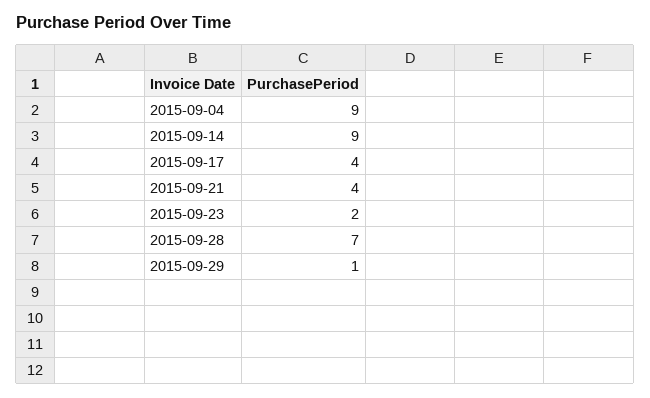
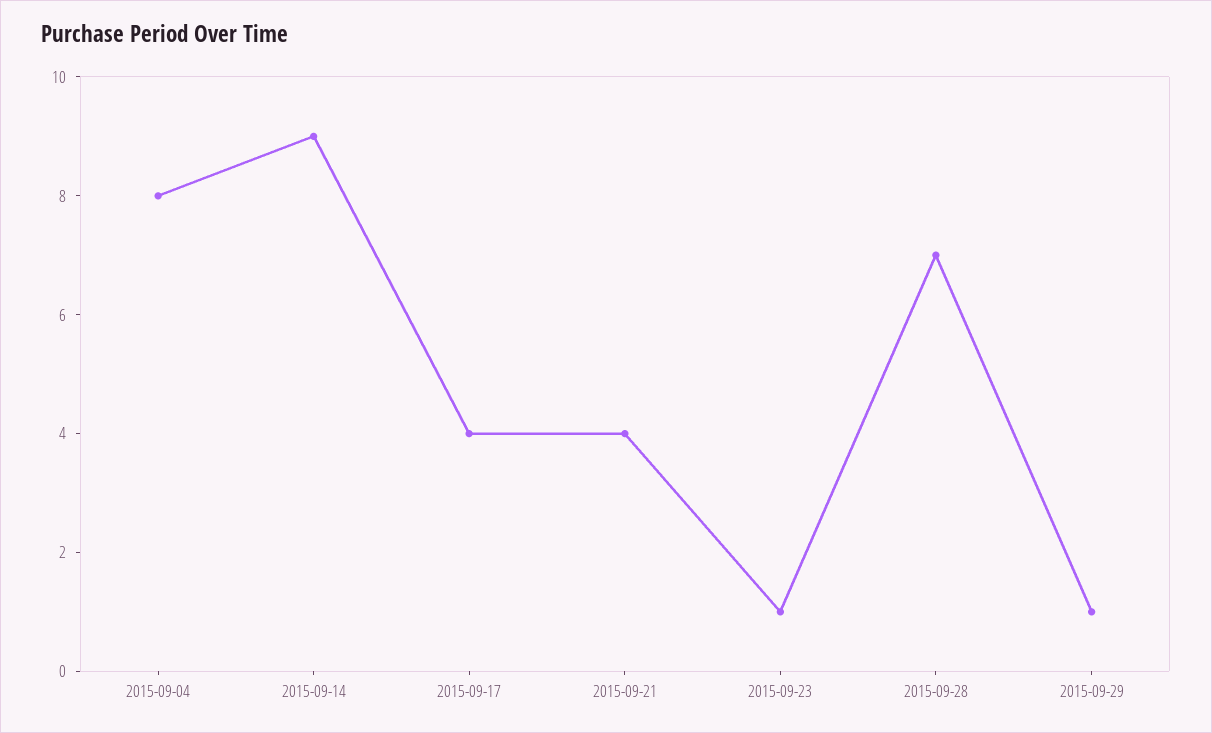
2015-09-04: 9 -> 8
2015-09-23: 2 -> 1

